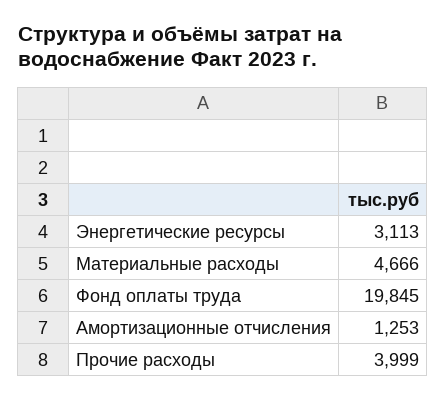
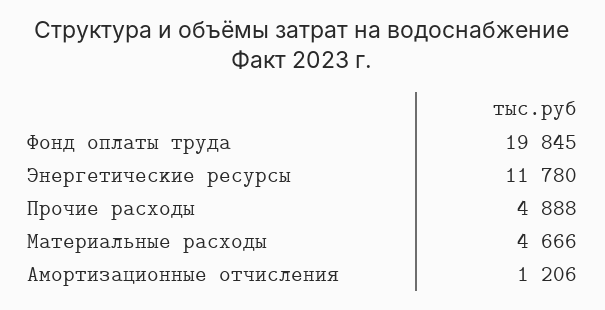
Энергетические ресурсы: 3113 -> 11780
Амортизационные отчисления: 1253 -> 1206
Прочие расходы: 3999 -> 4888

